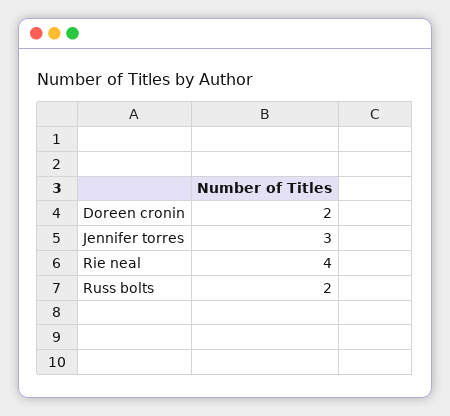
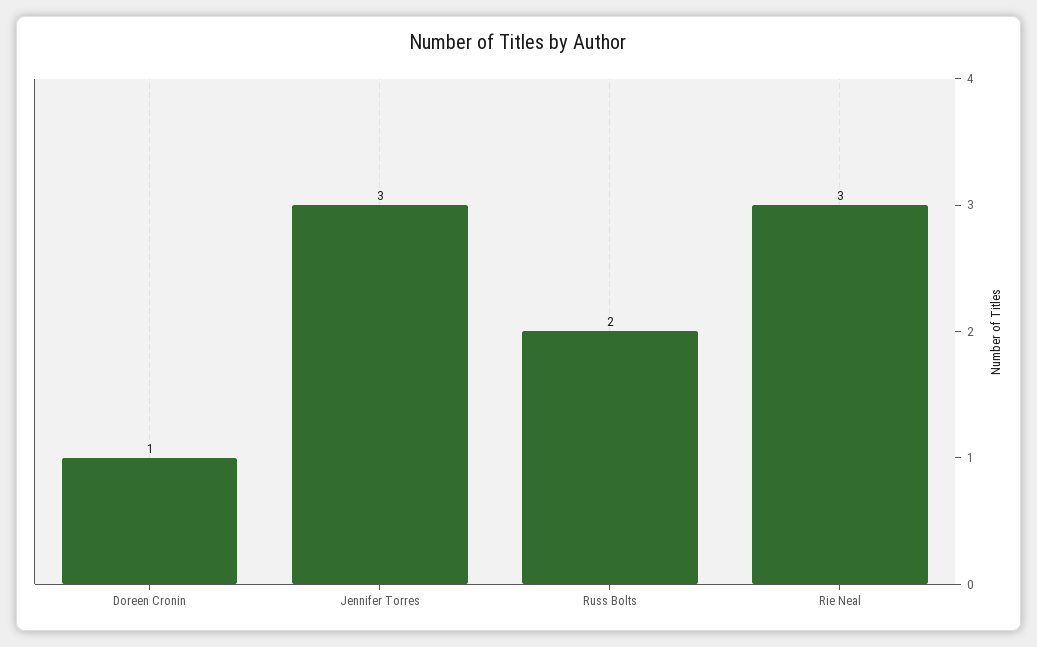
Doreen cronin: 2 -> 1
Rie neal: 4 -> 3

